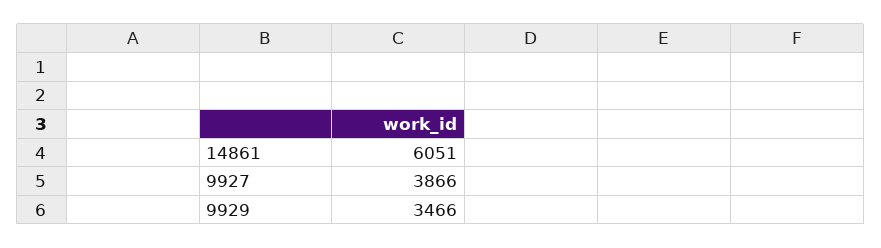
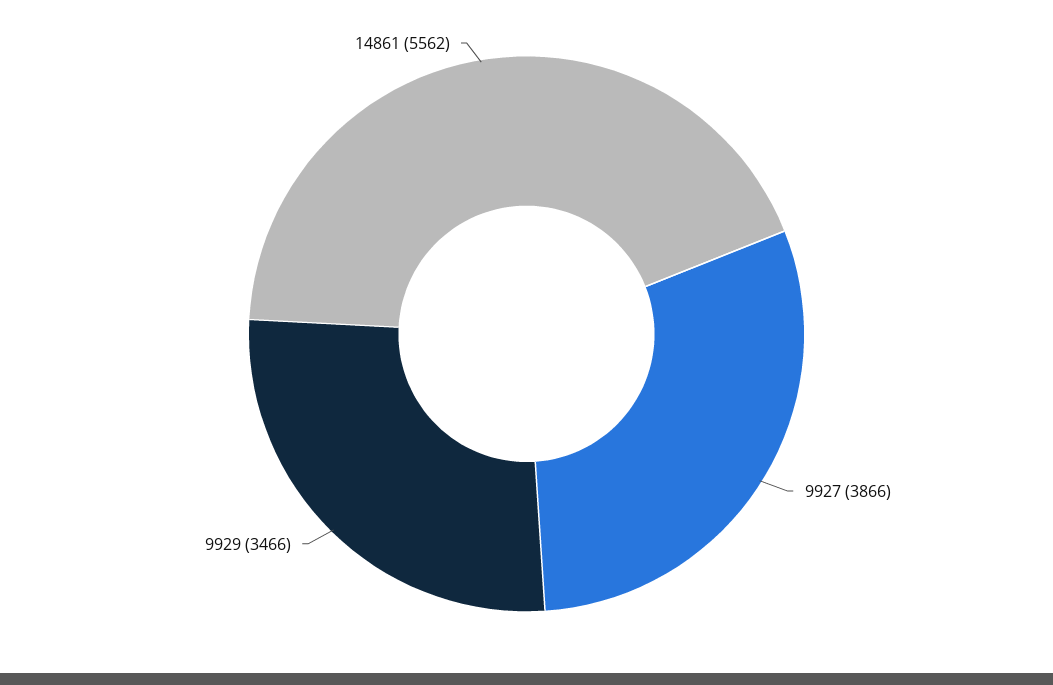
14861: 6051 -> 5562

